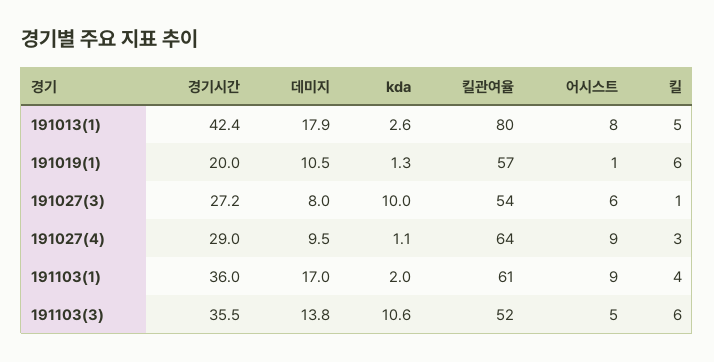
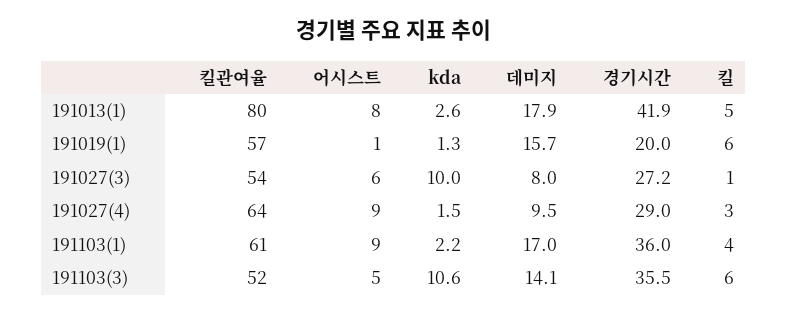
경기시간, 191013(1): 42.4 -> 41.9
데미지, 191019(1): 10.5 -> 15.7
kda, 191027(4): 1.1 -> 1.5
kda, 191103(1): 2 -> 2.2
데미지, 191103(3): 13.8 -> 14.1

